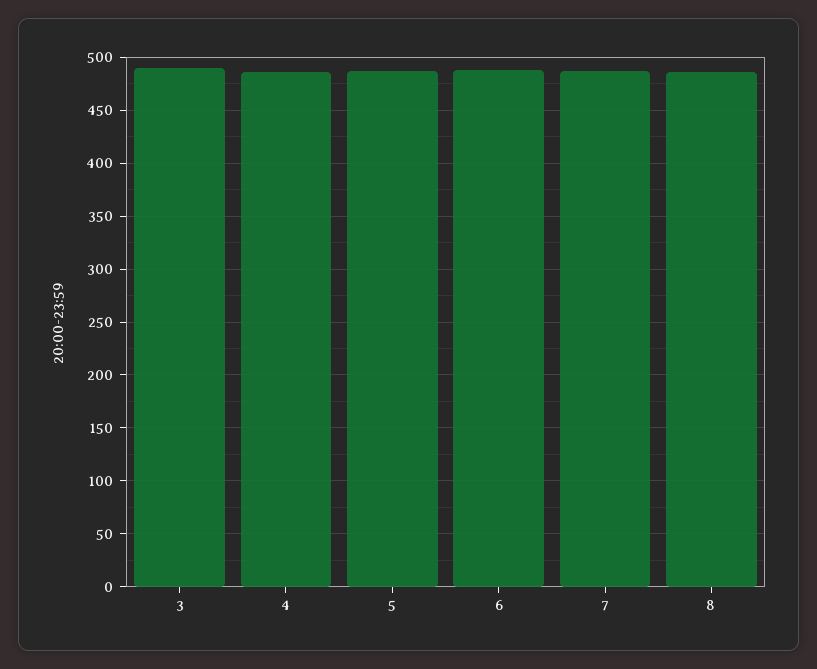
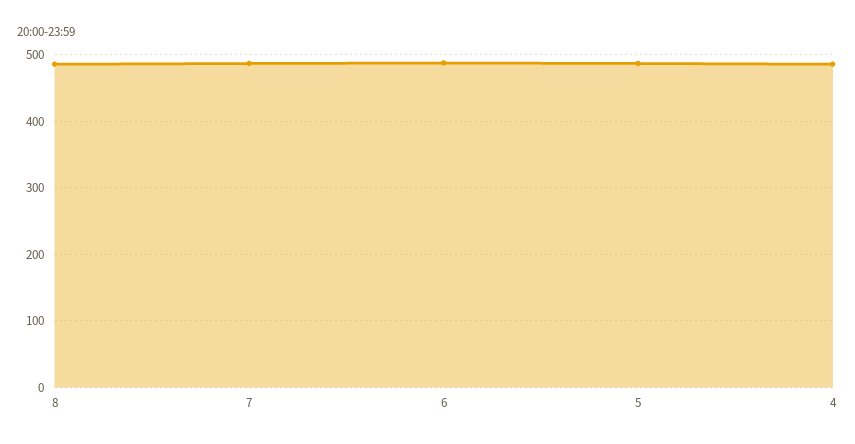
3: 490 -> none

